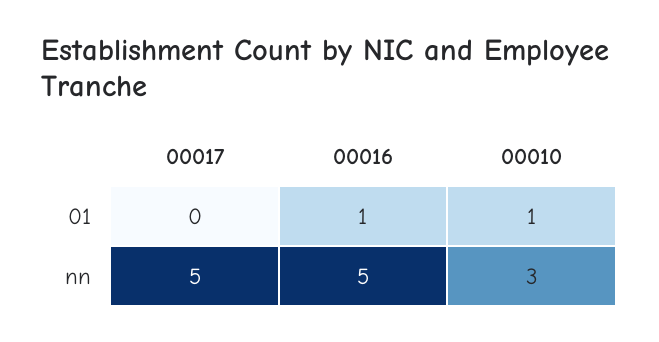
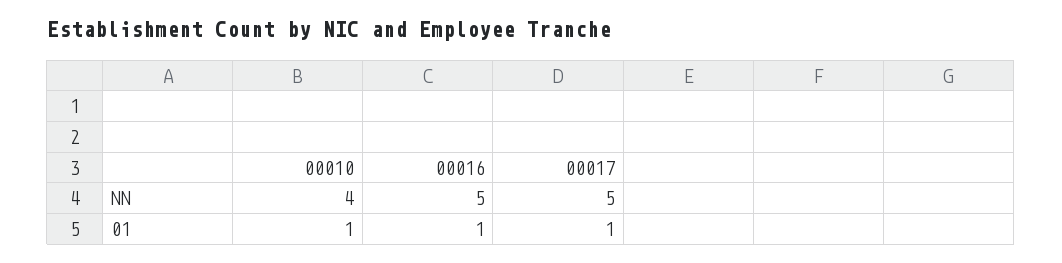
00017, 01: 0 -> 1
00010, nn: 3 -> 4

